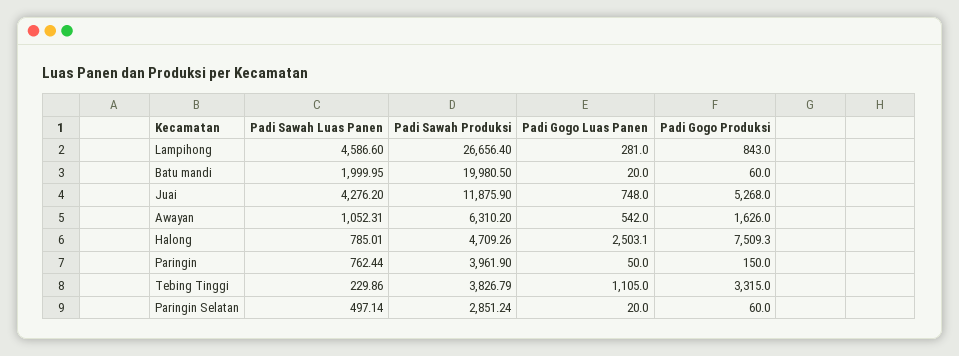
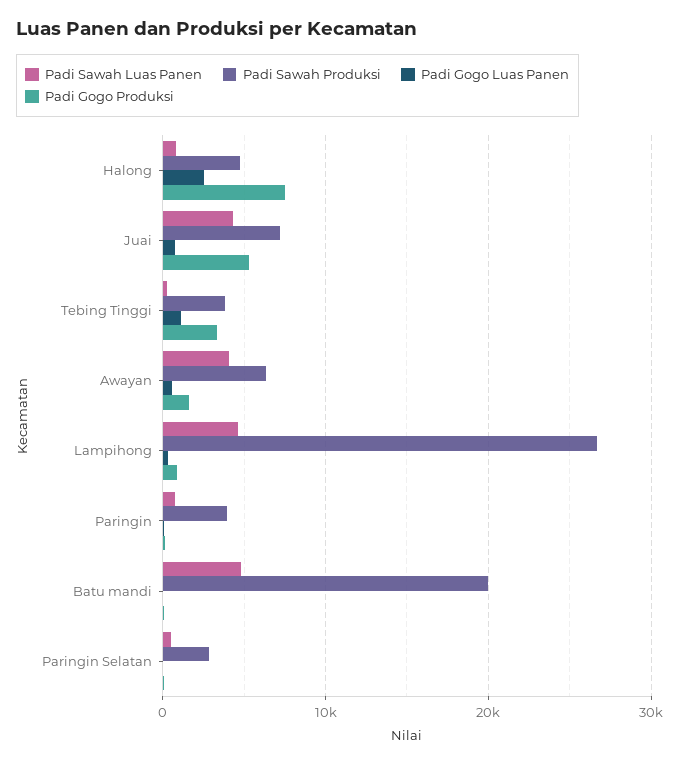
Padi Sawah Luas Panen, Batu mandi: 1999.95 -> 5000
Padi Sawah Produksi, Juai: 11875.9 -> 7000
Padi Sawah Luas Panen, Awayan: 1052.31 -> 4000

